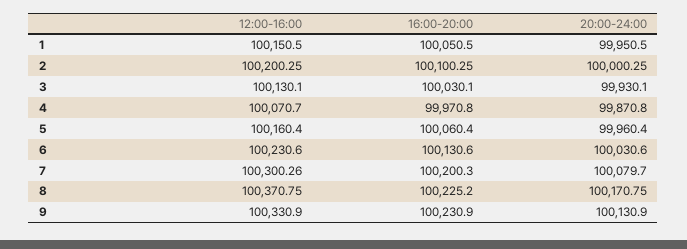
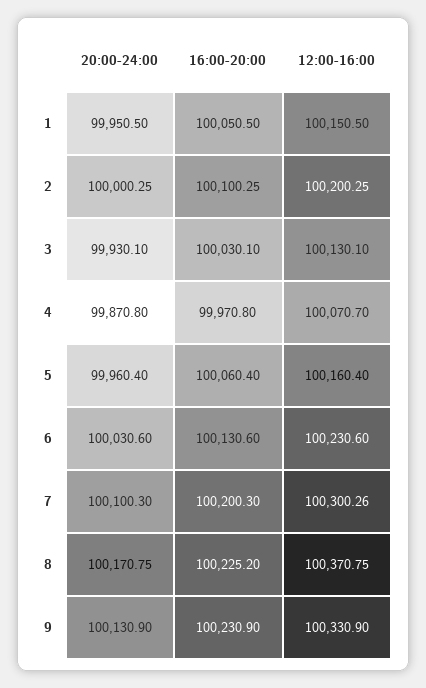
20:00-24:00, 7: 100079.7 -> 100100.3

